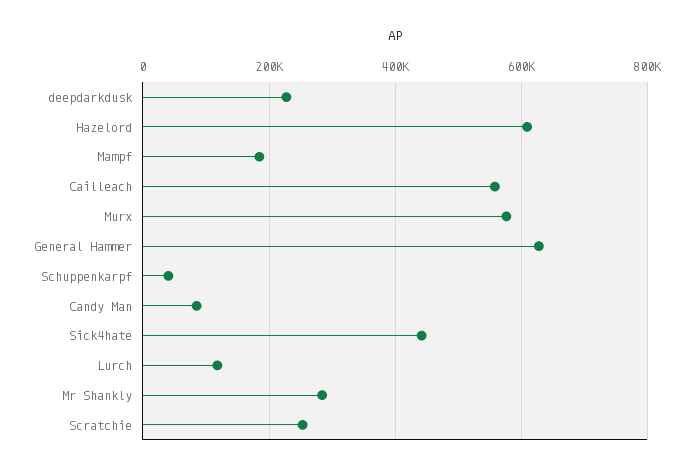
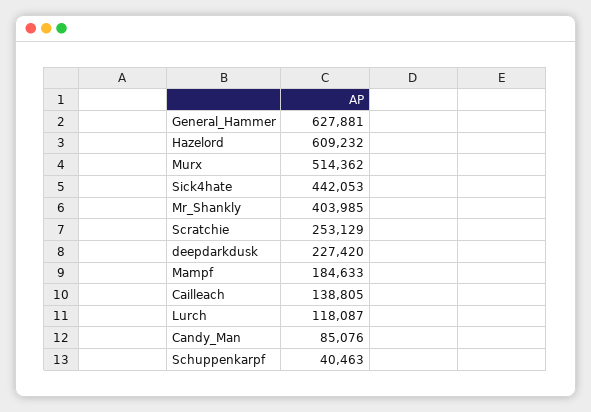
Cailleach: 560000 -> 138805
Murx: 580000 -> 514362
Mr Shankly: 280000 -> 403985

